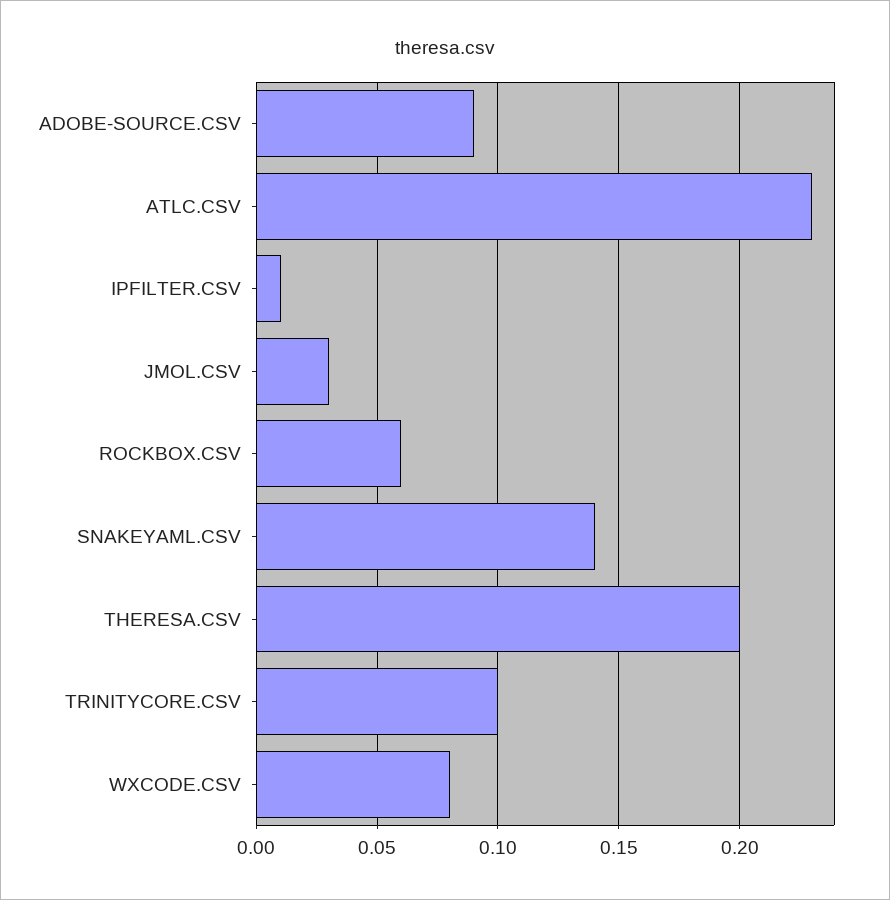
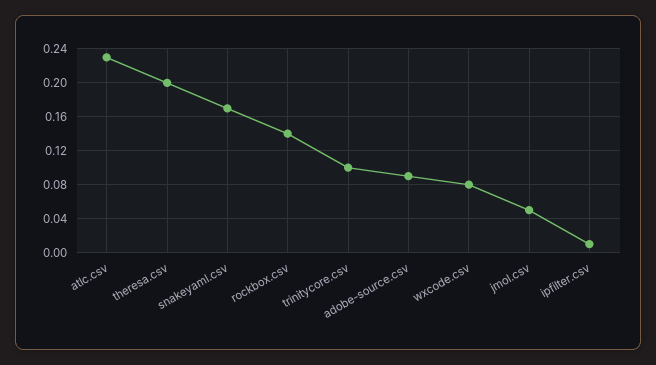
JMOL.CSV: 0.03 -> 0.05
ROCKBOX.CSV: 0.06 -> 0.14
SNAKEYAML.CSV: 0.14 -> 0.17

